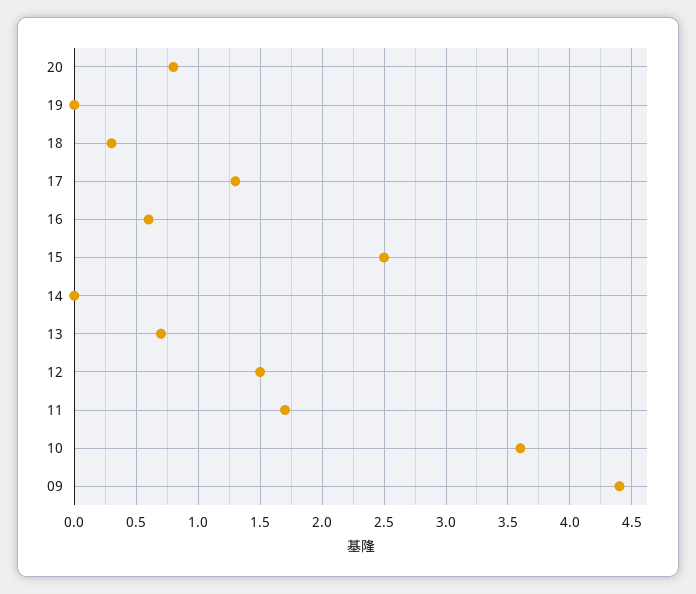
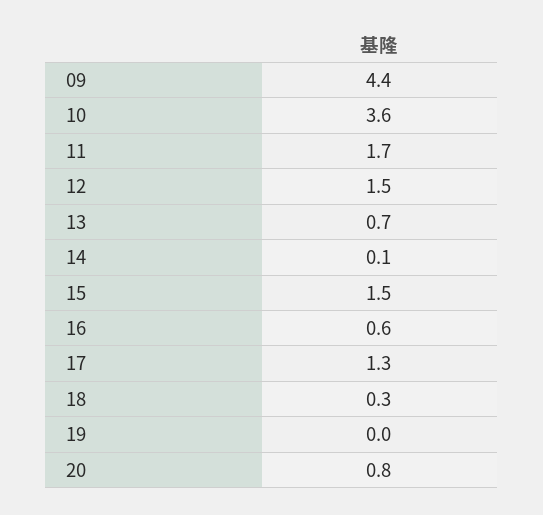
15: 2.5 -> 1.5
14: 0 -> 0.1

